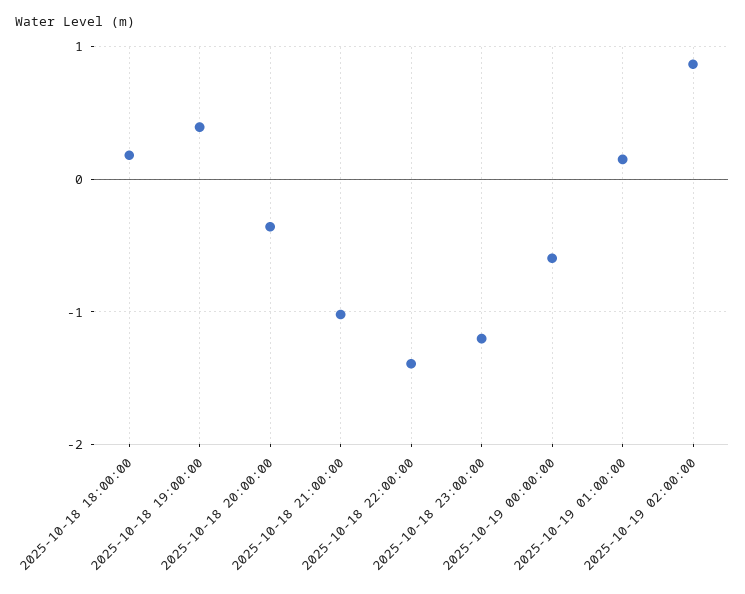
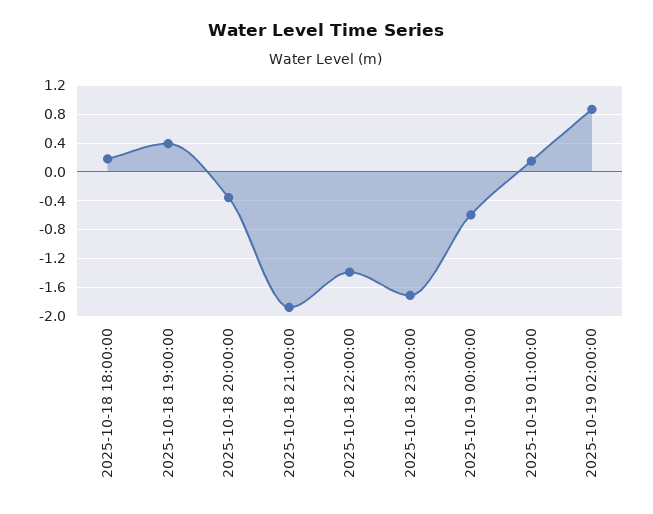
2025-10-18 21:00:00: -1 -> -1.9
2025-10-18 23:00:00: -1.2 -> -1.7

